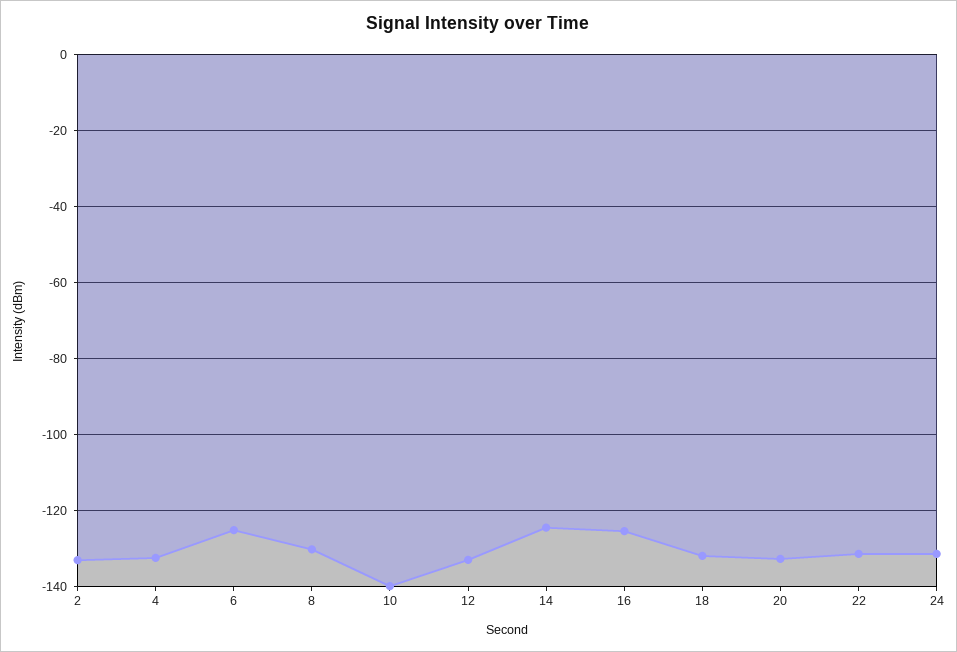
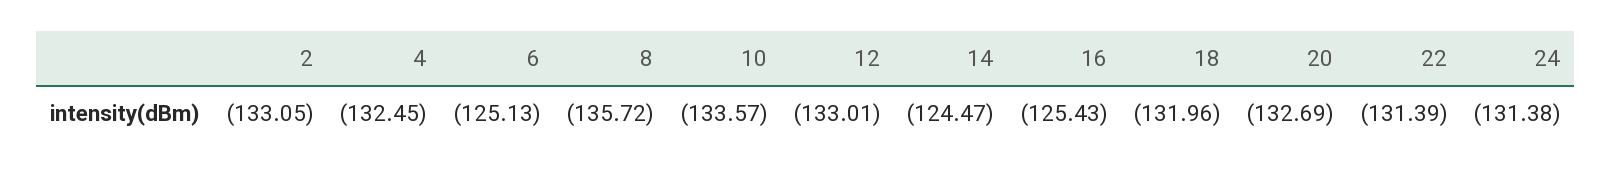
8: -130 -> -135.72
10: -140 -> -133.57

